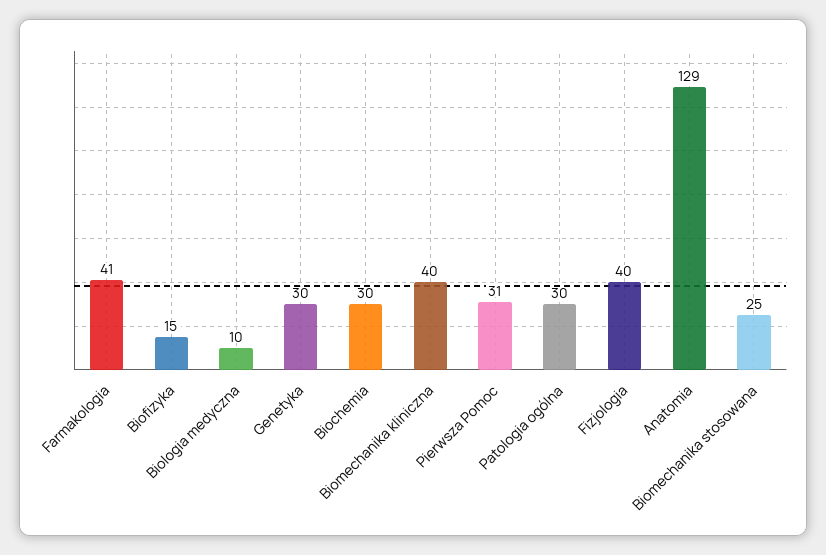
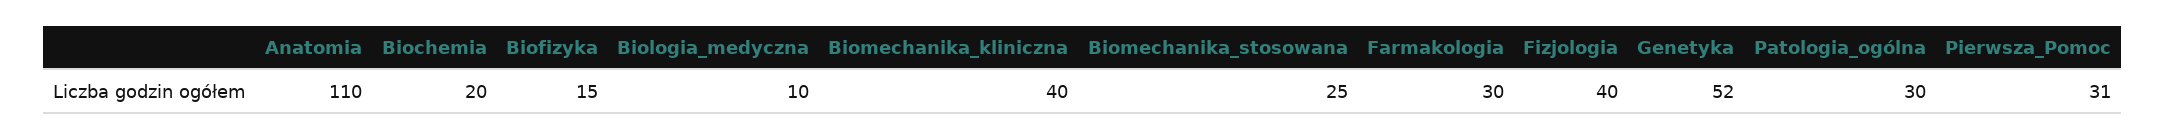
Farmakologia: 41 -> 30
Genetyka: 30 -> 52
Biochemia: 30 -> 20
Anatomia: 129 -> 110

